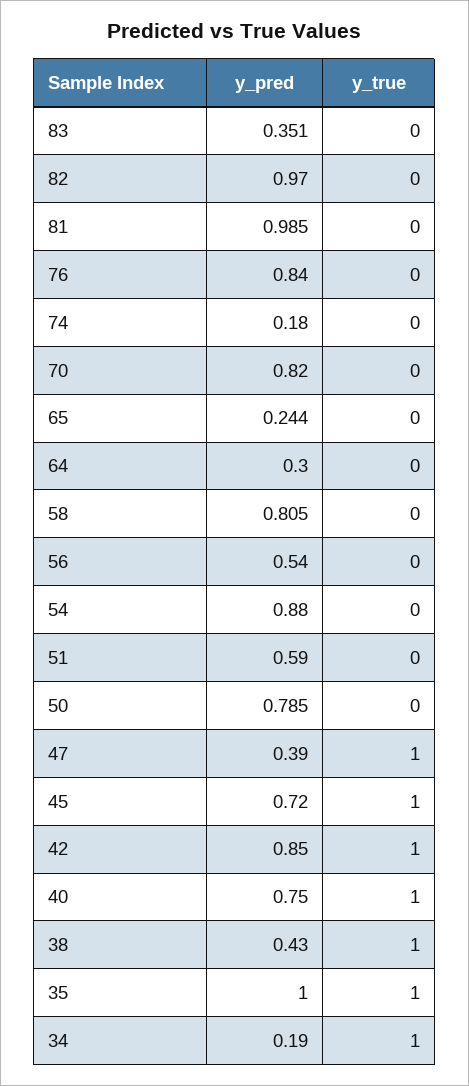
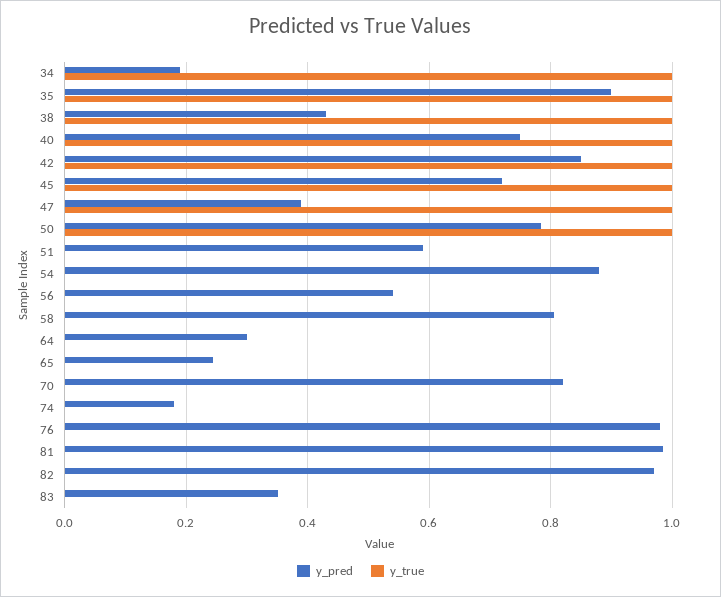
y_pred, 76: 0.84 -> 0.98
y_true, 50: 0 -> 1
y_pred, 35: 1 -> 0.9

